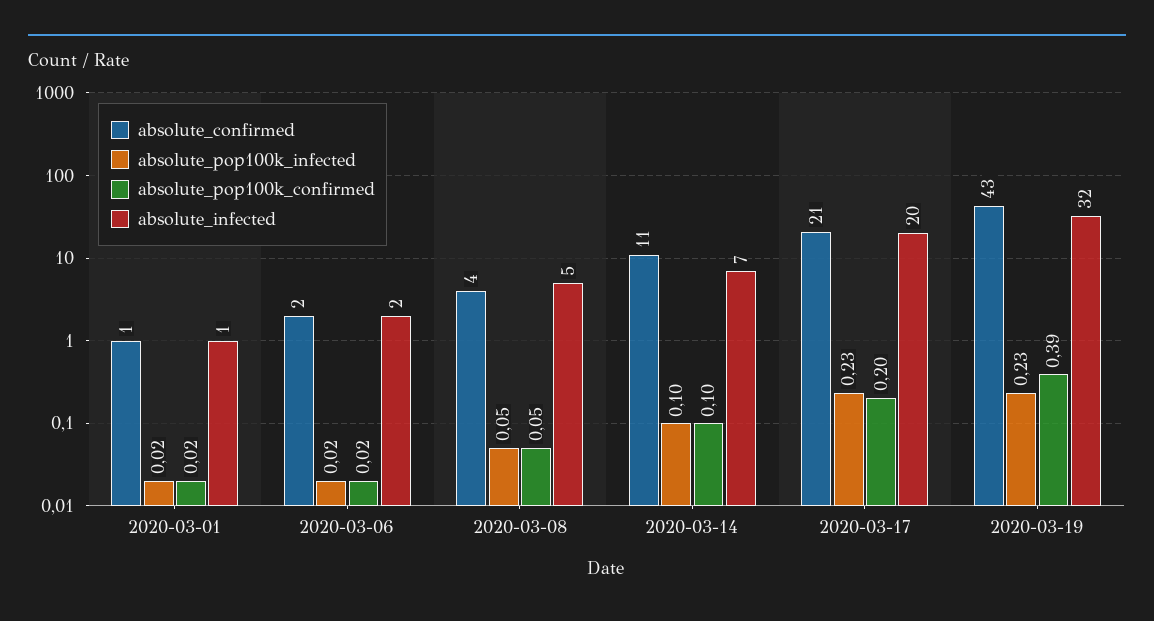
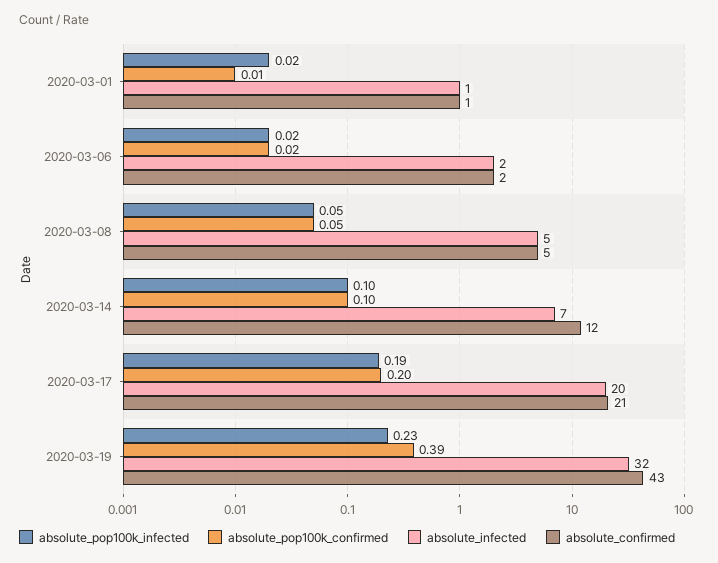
absolute_pop100k_confirmed, 2020-03-01: 0.02 -> 0.01
absolute_confirmed, 2020-03-08: 4 -> 5
absolute_confirmed, 2020-03-14: 11 -> 12
absolute_pop100k_infected, 2020-03-17: 0.23 -> 0.19

